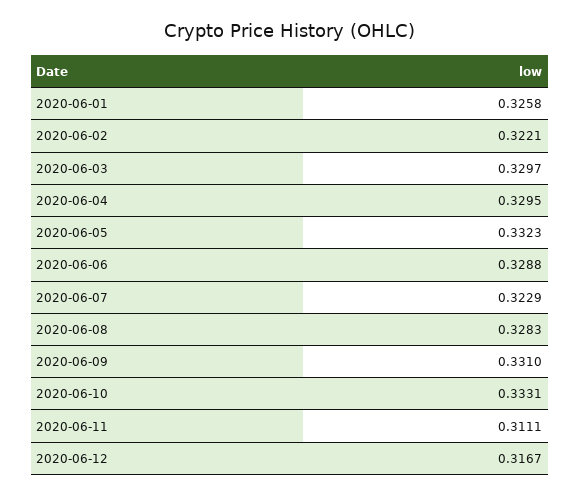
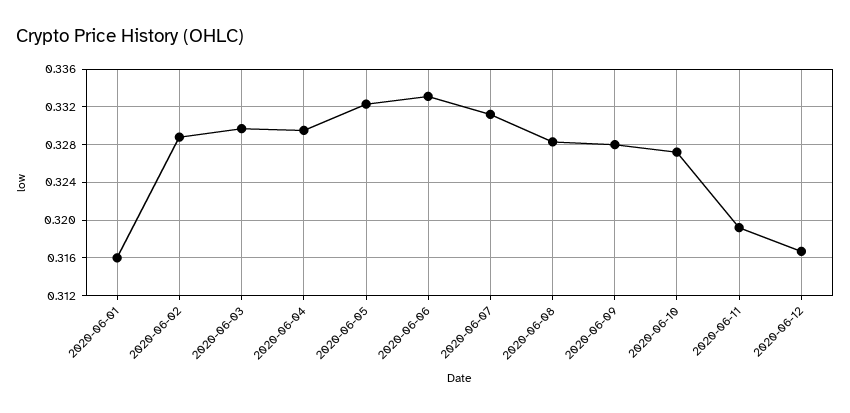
2020-06-01: 0.3258 -> 0.316
2020-06-02: 0.3221 -> 0.329
2020-06-06: 0.3288 -> 0.333
2020-06-07: 0.3229 -> 0.331
2020-06-09: 0.331 -> 0.328
2020-06-10: 0.3331 -> 0.327
2020-06-11: 0.3111 -> 0.319

